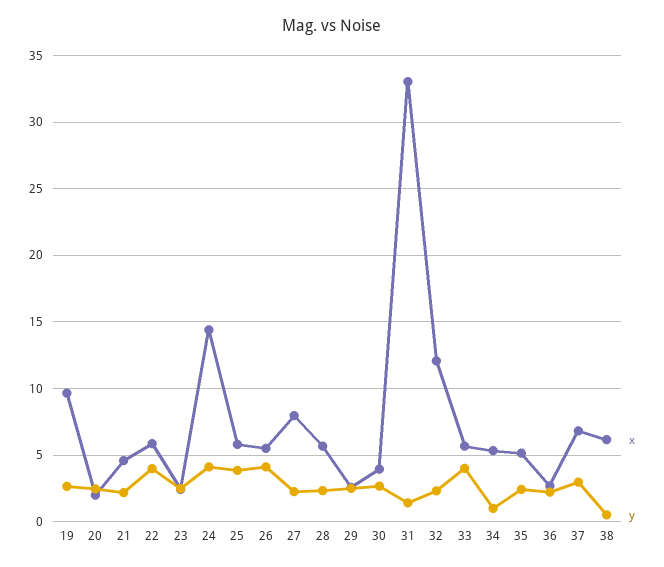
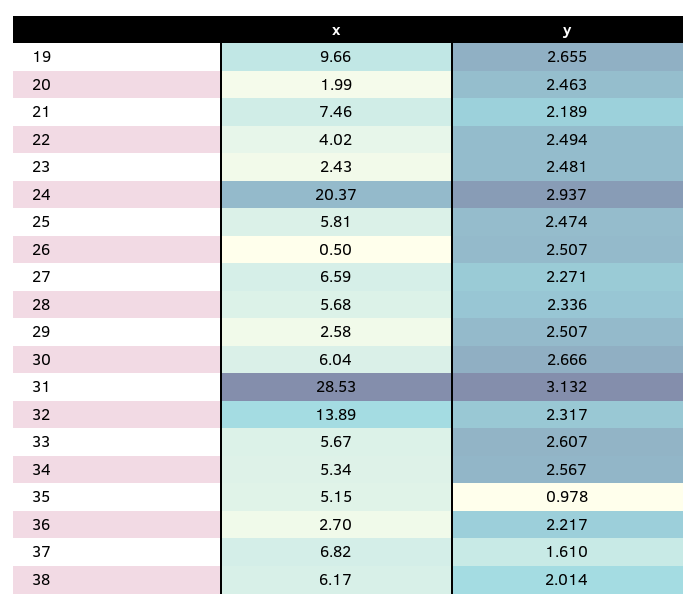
x, 21: 4.5 -> 7.46
x, 22: 6 -> 4.02
y, 22: 4 -> 2.494
x, 24: 14.5 -> 20.37
y, 24: 4 -> 2.937
y, 25: 4 -> 2.474
x, 26: 5.5 -> 0.5
y, 26: 4 -> 2.507
x, 27: 8 -> 6.59
x, 30: 4 -> 6.04
x, 31: 33 -> 28.53
y, 31: 1.5 -> 3.132
x, 32: 12 -> 13.89
y, 33: 4 -> 2.607
y, 34: 1 -> 2.567
y, 35: 2.5 -> 0.978
y, 37: 3 -> 1.61
y, 38: 0.5 -> 2.014

